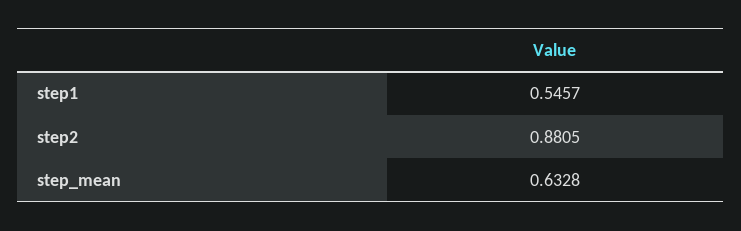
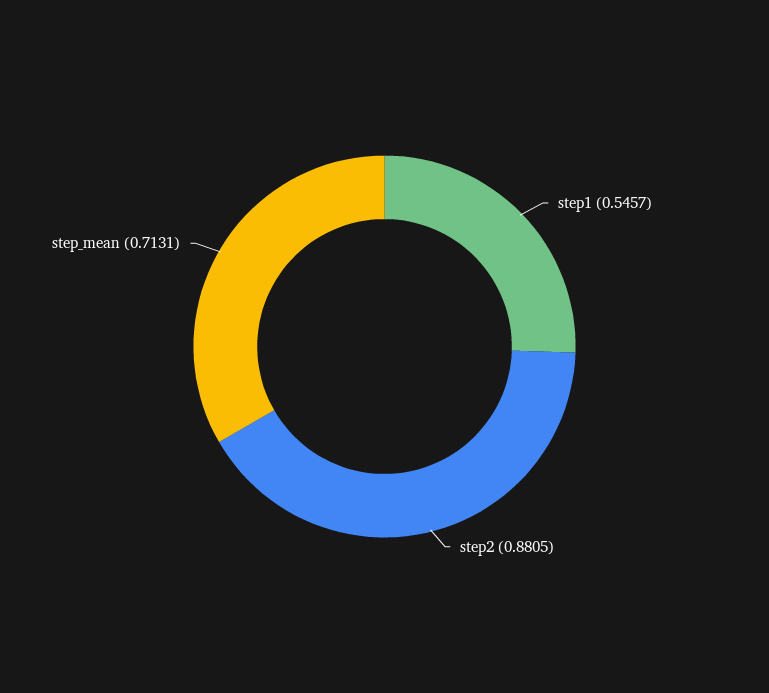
step_mean: 0.6328 -> 0.7131

